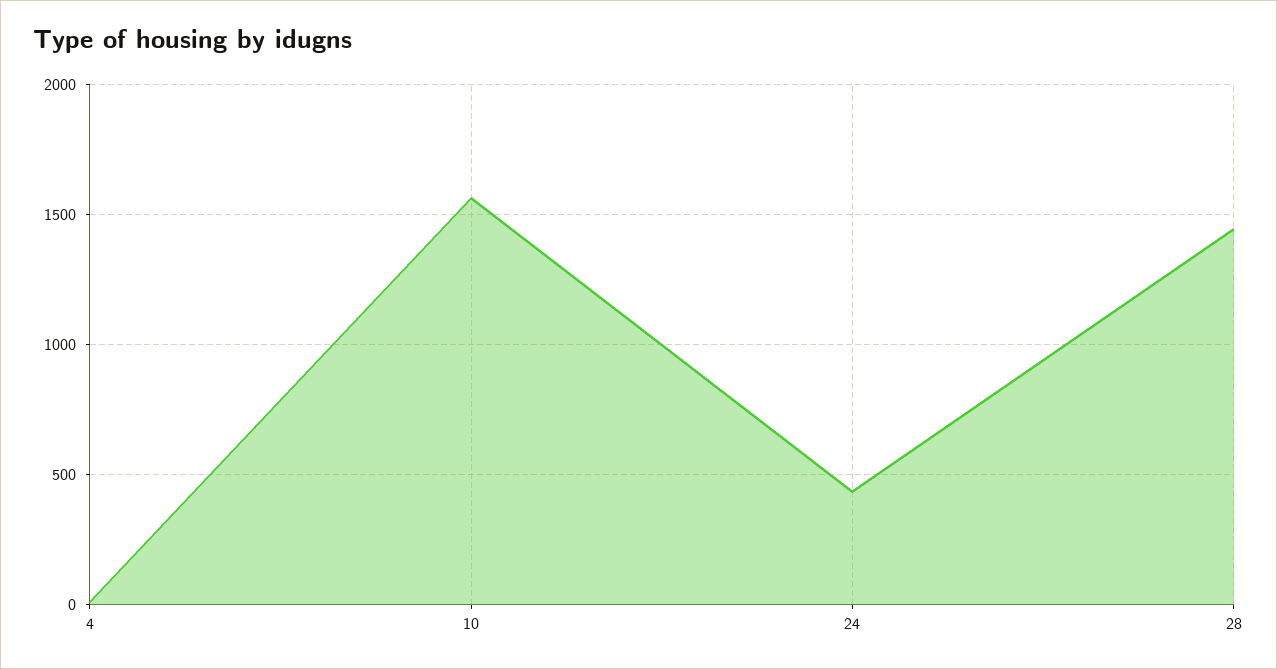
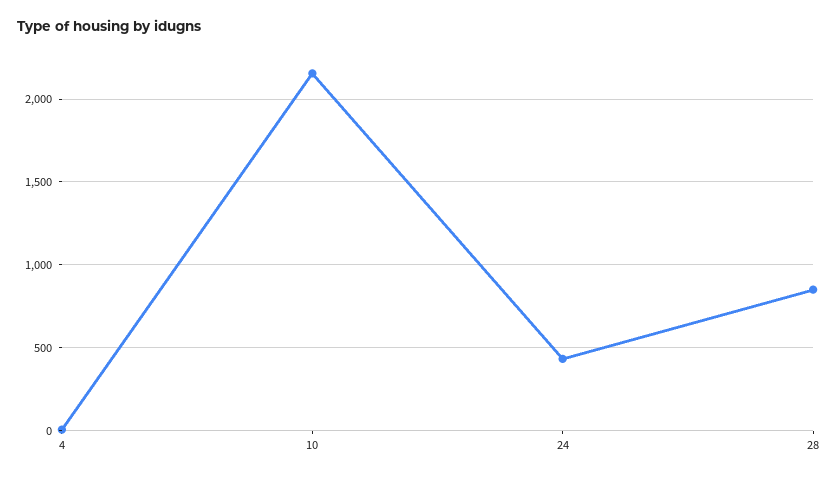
10: 1550 -> 2150
28: 1450 -> 850

